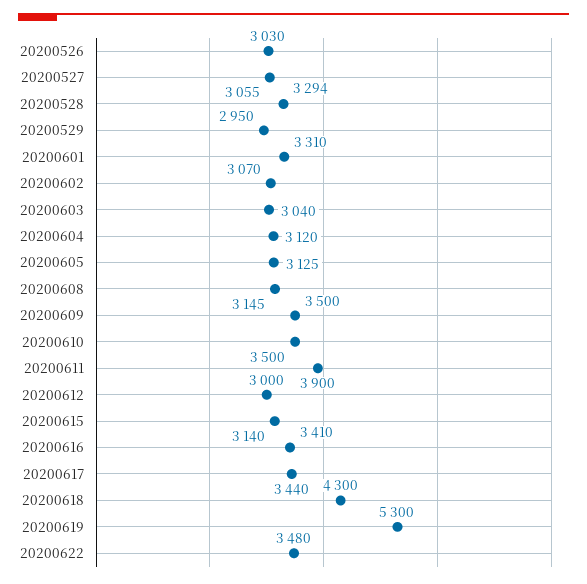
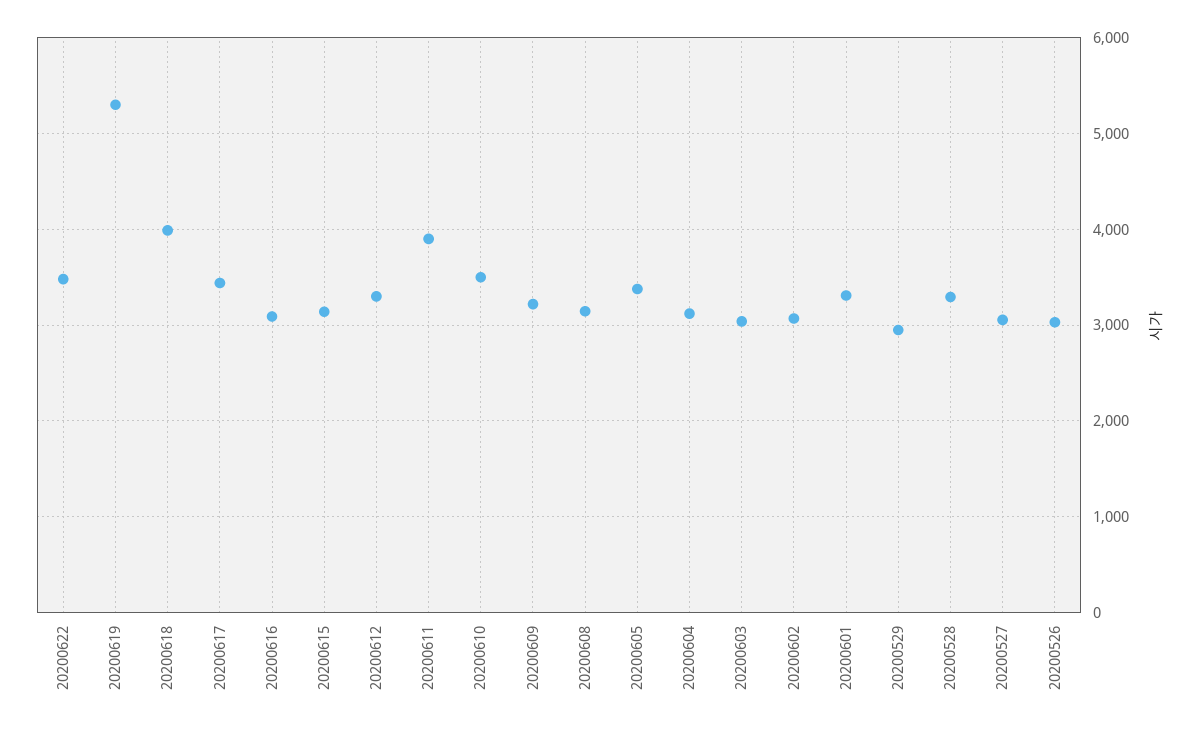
20200605: 3125 -> 3400
20200609: 3500 -> 3200
20200612: 3000 -> 3300
20200616: 3410 -> 3100
20200618: 4300 -> 4000

